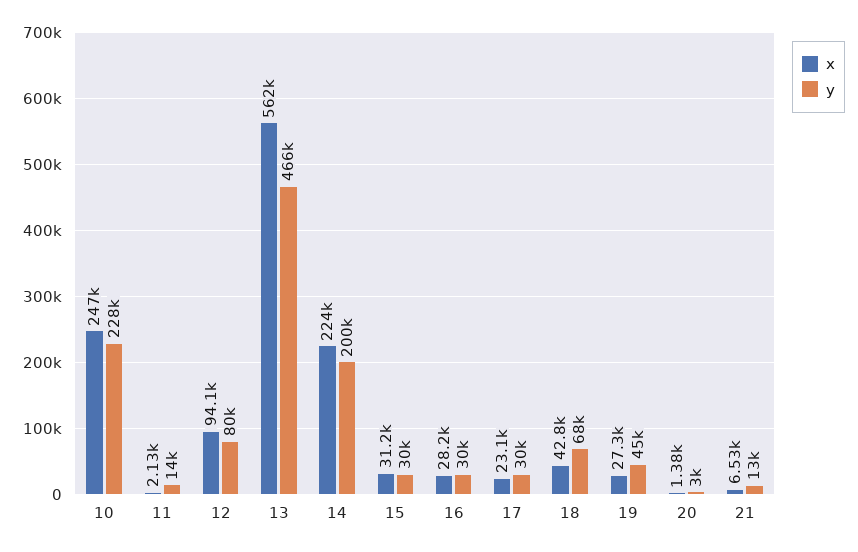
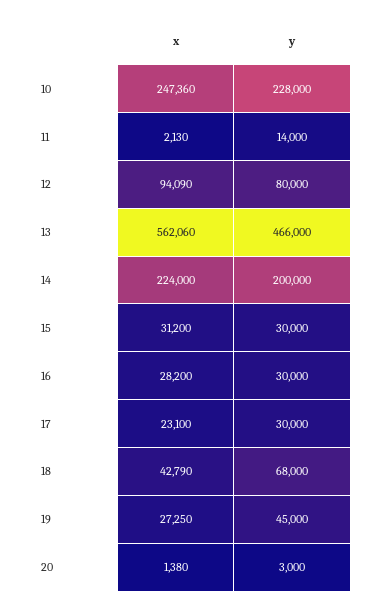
x, 21: 6530 -> none
y, 21: 13000 -> none

